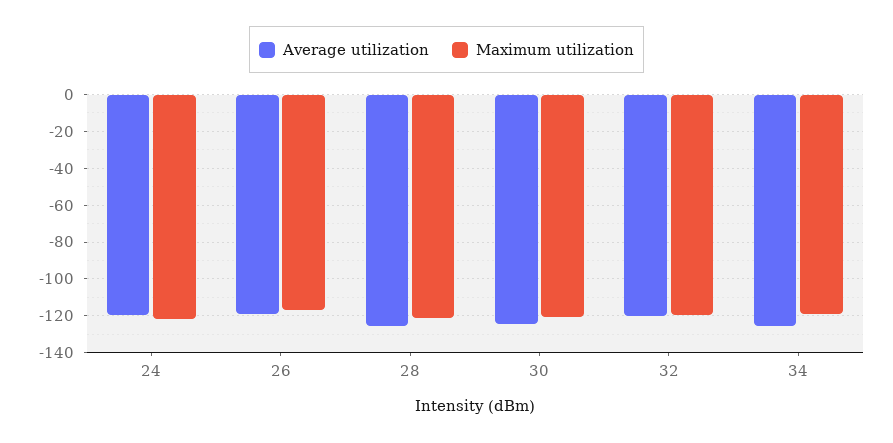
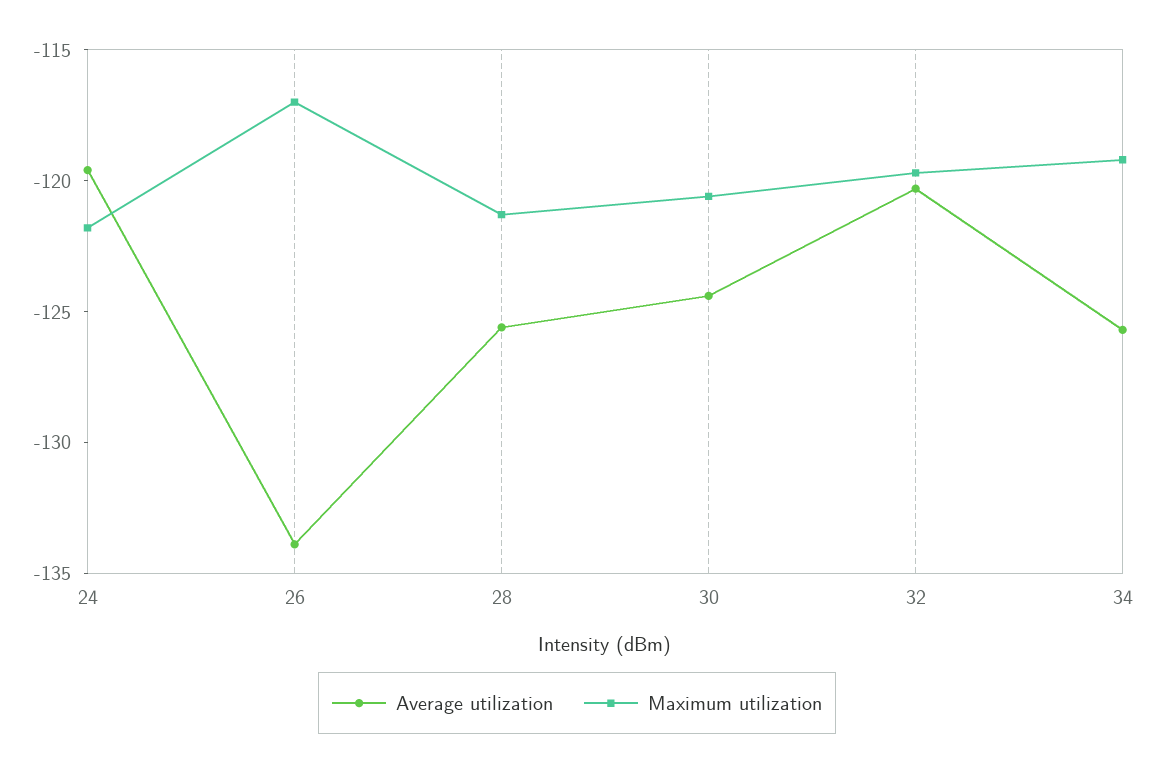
Average utilization, 26: -120 -> -134

